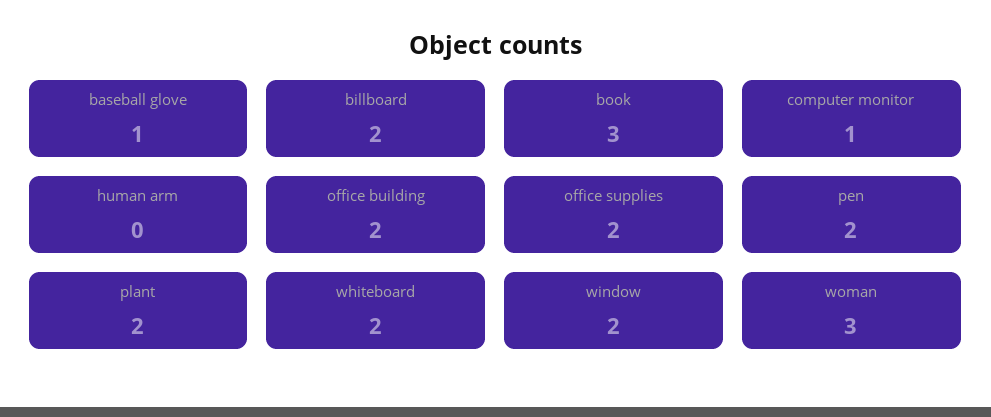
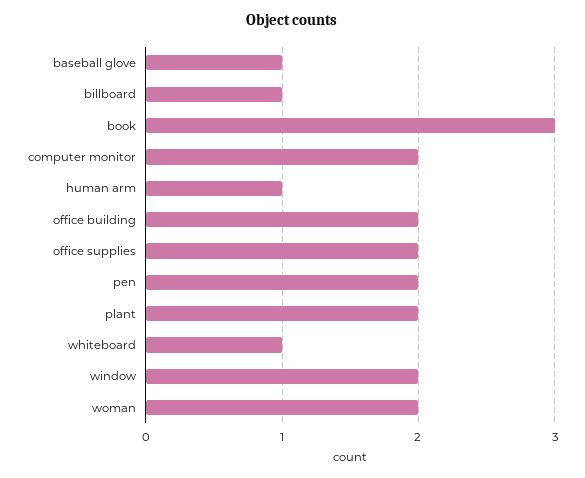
billboard: 2 -> 1
computer monitor: 1 -> 2
human arm: 0 -> 1
whiteboard: 2 -> 1
woman: 3 -> 2

